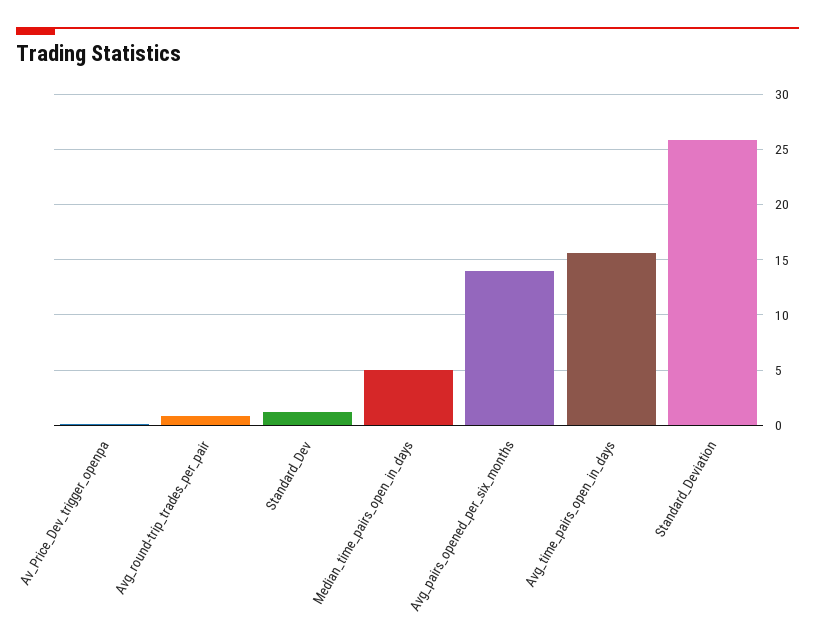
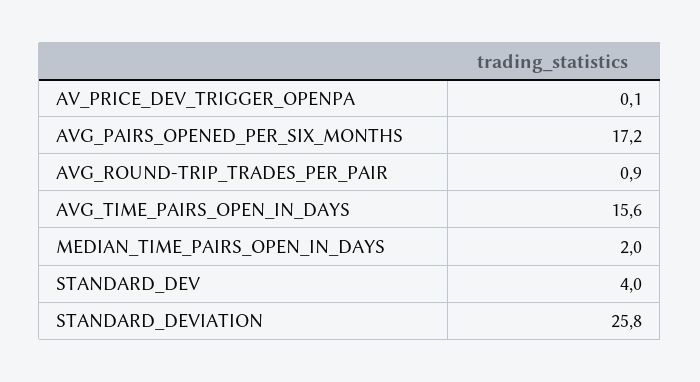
Standard_Dev: 1 -> 4
Median_time_pairs_open_in_days: 5 -> 2
Avg_pairs_opened_per_six_months: 14 -> 17.2

